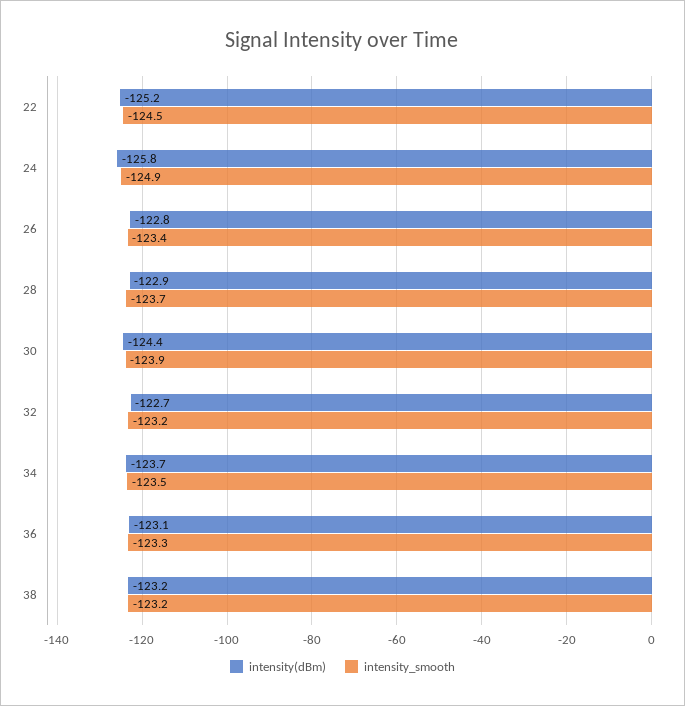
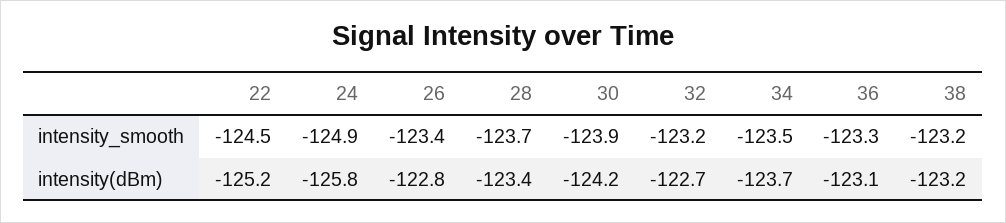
intensity(dBm), 28: -122.9 -> -123.4
intensity(dBm), 30: -124.4 -> -124.2

